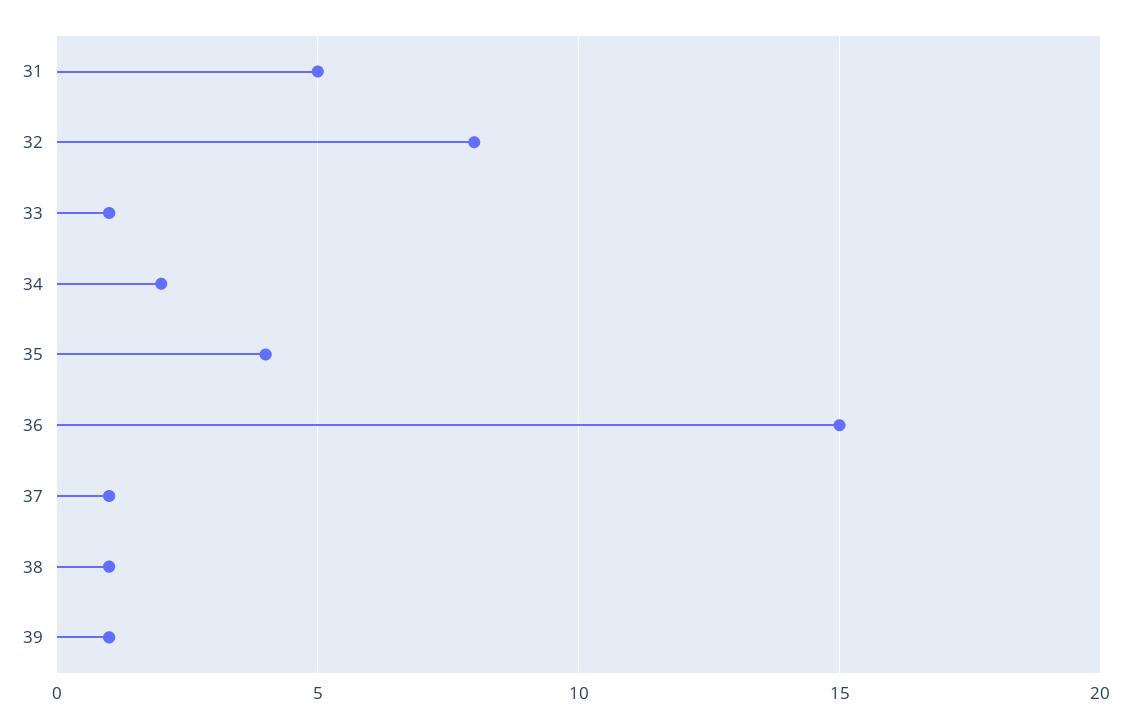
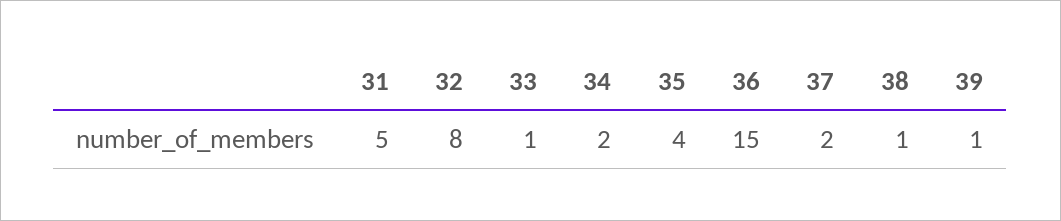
37: 1 -> 2

